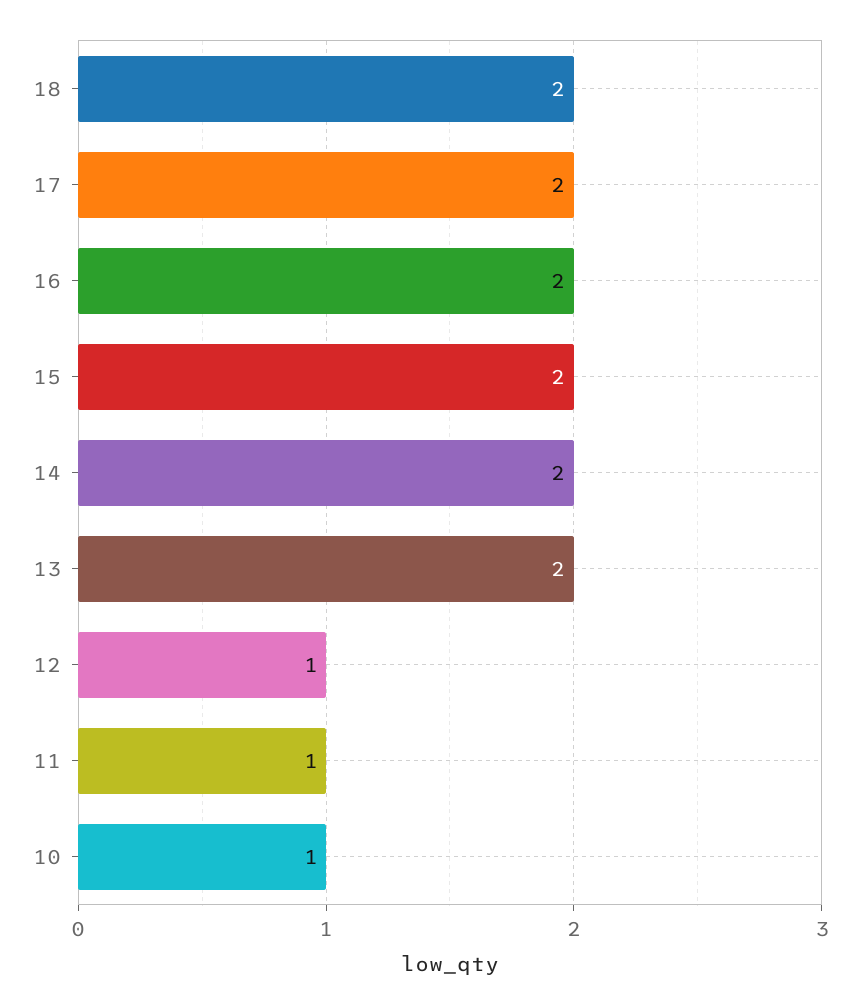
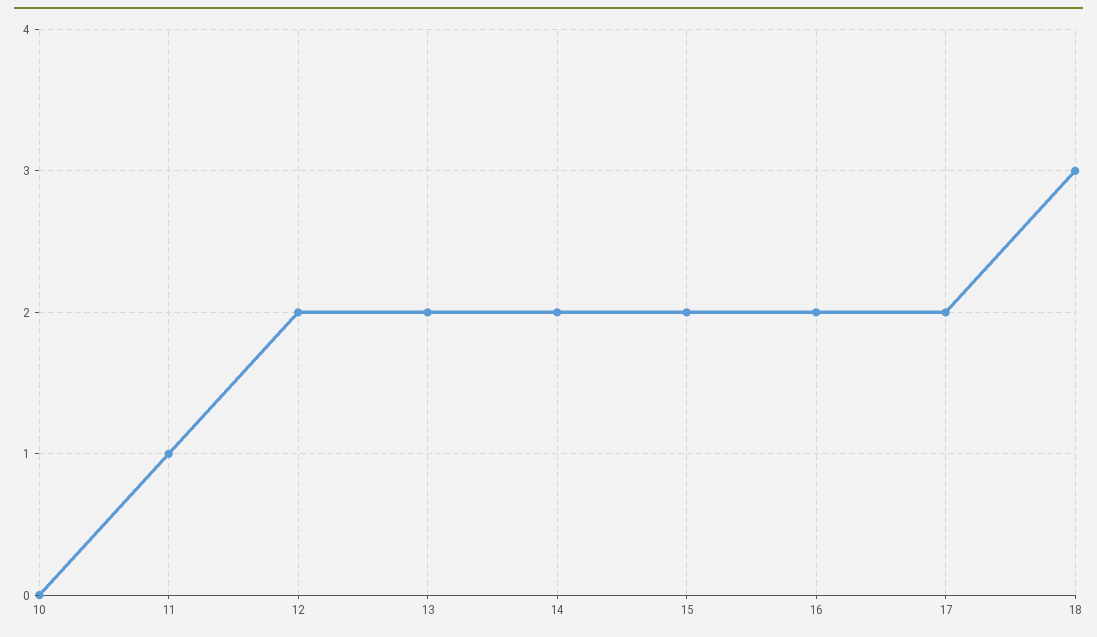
18: 2 -> 3
12: 1 -> 2
10: 1 -> 0

